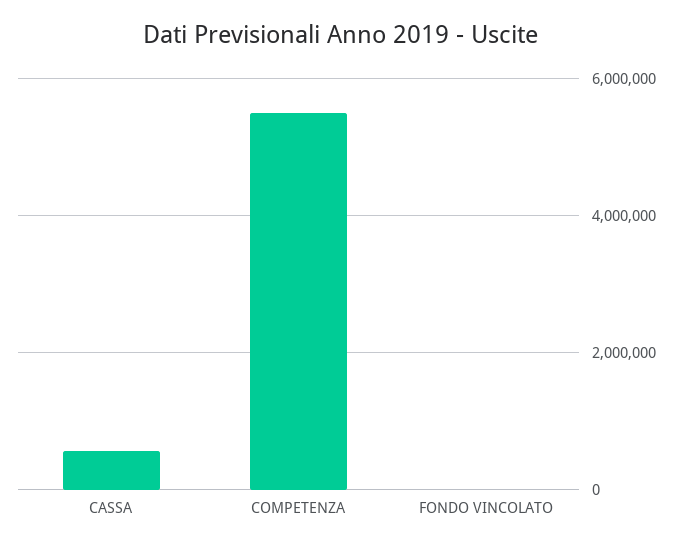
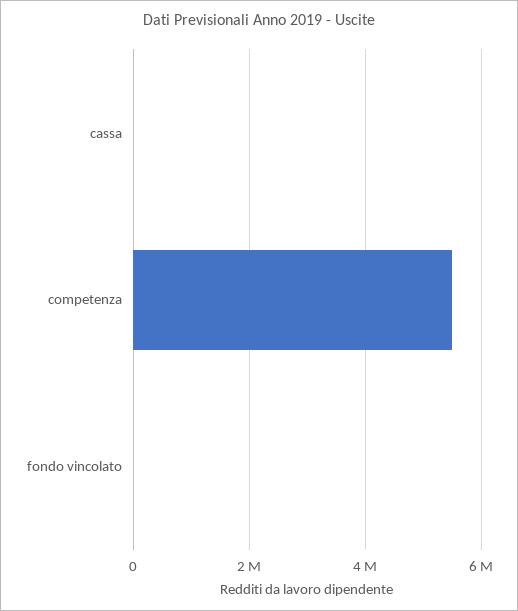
CASSA: 600000 -> 0

